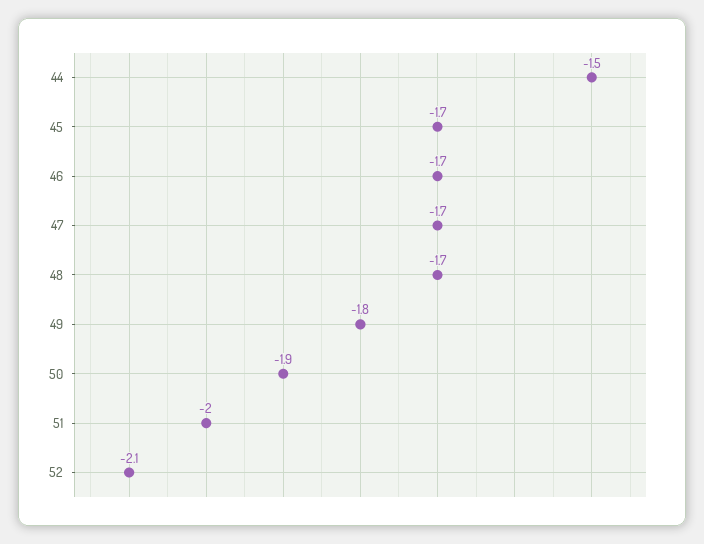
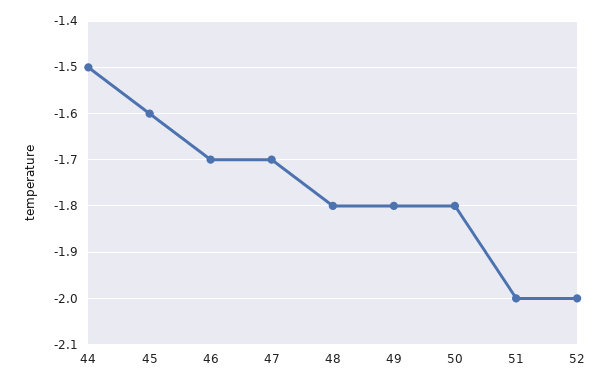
45: -1.7 -> -1.6
48: -1.7 -> -1.8
50: -1.9 -> -1.8
52: -2.1 -> -2

